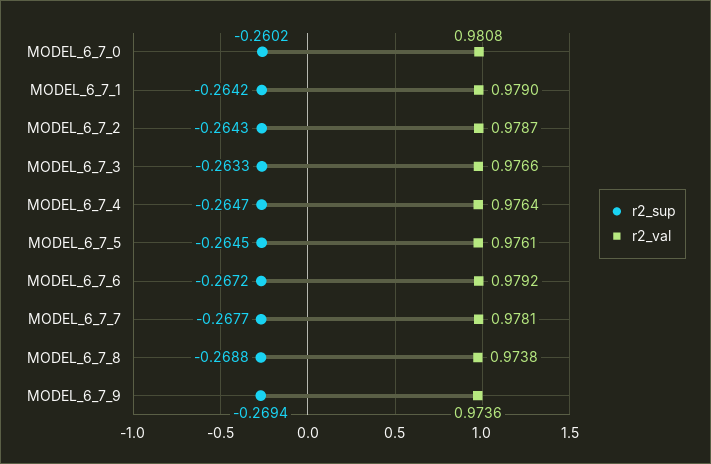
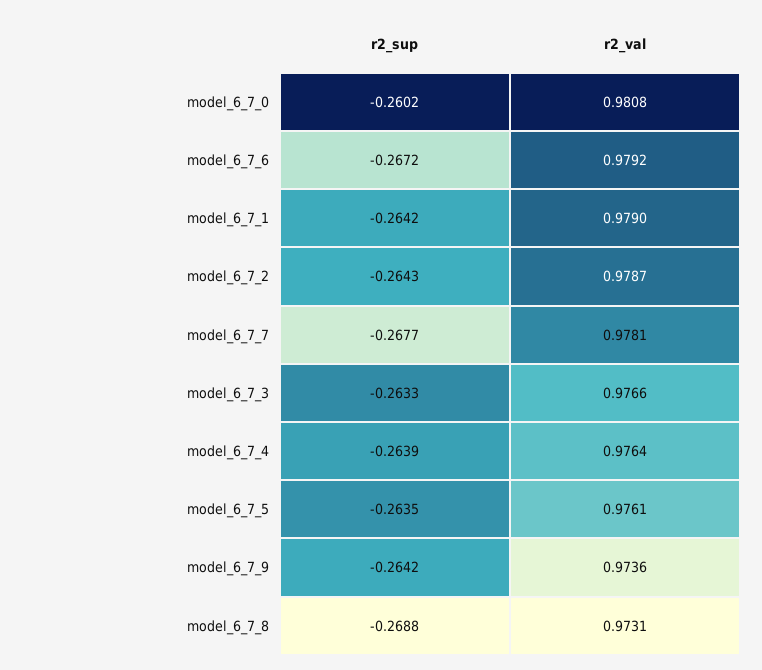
r2_sup, MODEL_6_7_4: -0.2647 -> -0.2639
r2_sup, MODEL_6_7_5: -0.2645 -> -0.2635
r2_val, MODEL_6_7_8: 0.9738 -> 0.9731
r2_sup, MODEL_6_7_9: -0.2694 -> -0.2642

